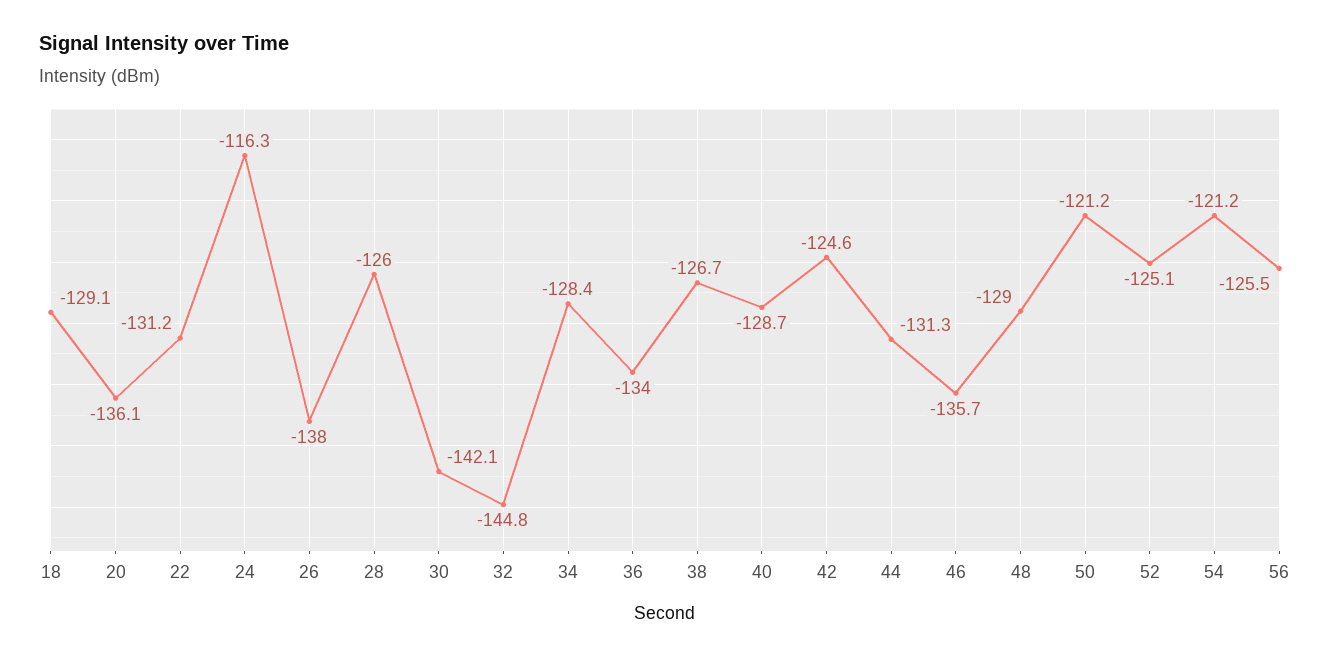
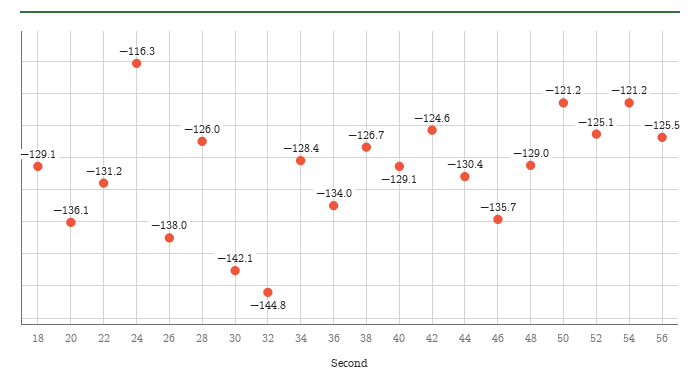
40: -128.7 -> -129.1
44: -131.3 -> -130.4

